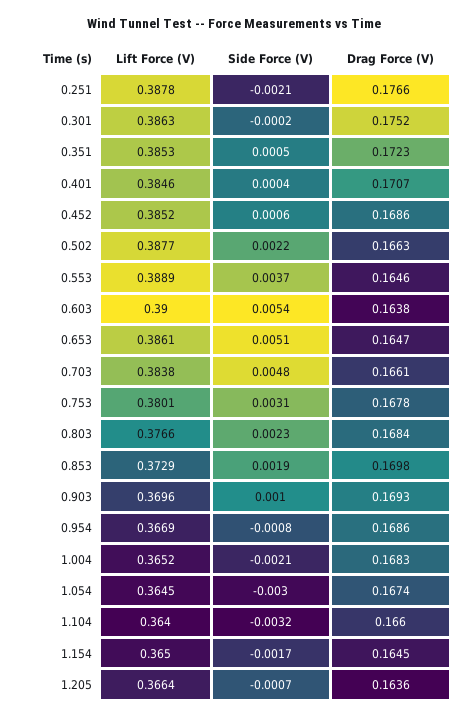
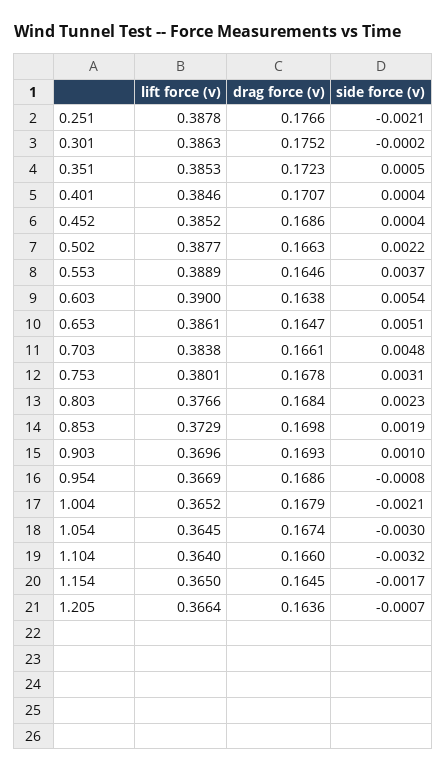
Side Force (V), 0.452: 0.0006 -> 0.0004
Drag Force (V), 1.004: 0.1683 -> 0.1679

